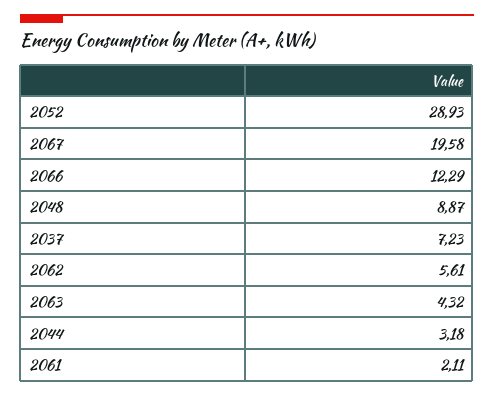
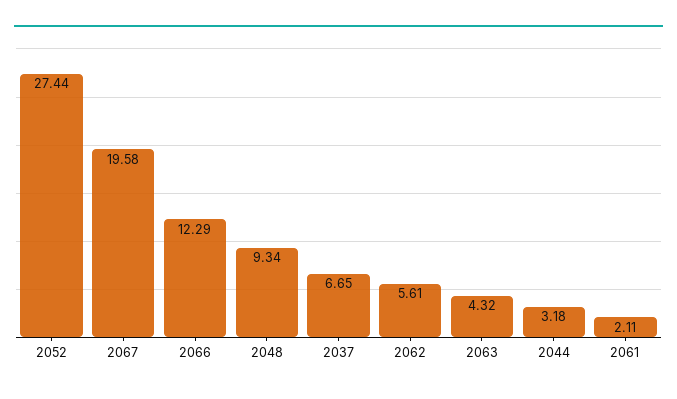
2052: 28.93 -> 27.44
2048: 8.87 -> 9.34
2037: 7.23 -> 6.65

